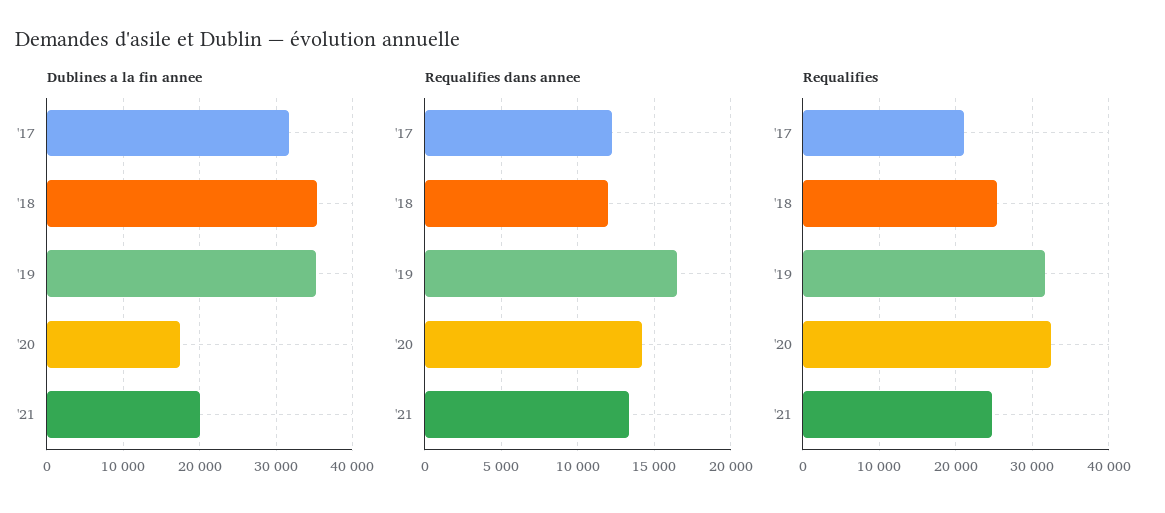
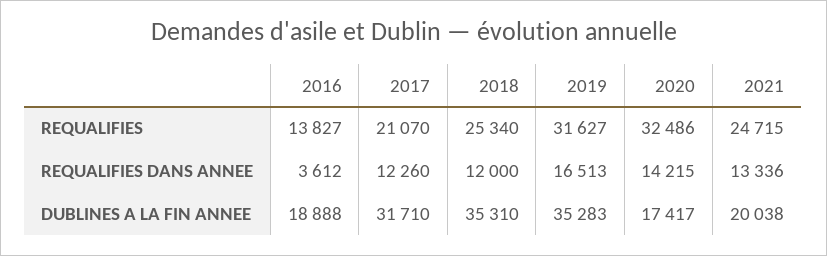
Requalifies, 2016: none -> 13827
Requalifies dans annee, 2016: none -> 3612
Dublines a la fin annee, 2016: none -> 18888

